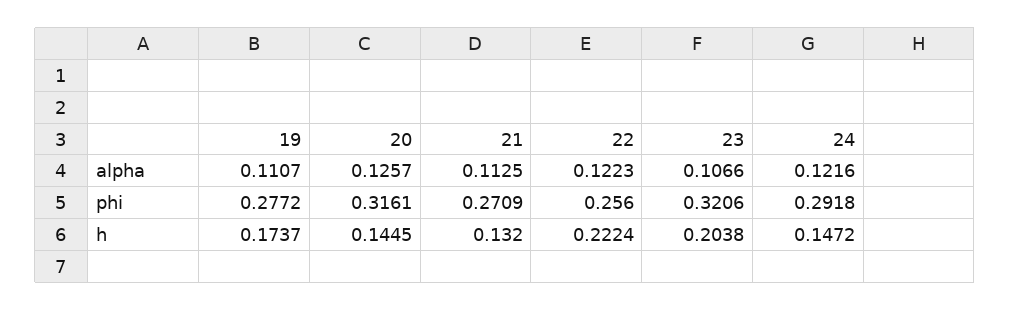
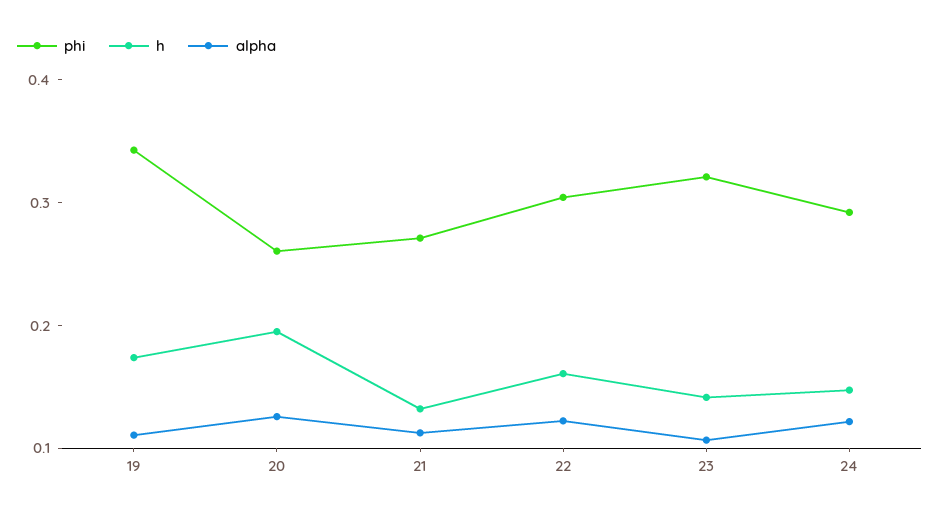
phi, 19: 0.2772 -> 0.34
phi, 20: 0.3161 -> 0.26
phi, 22: 0.256 -> 0.3
h, 20: 0.1445 -> 0.2
h, 22: 0.2224 -> 0.16
h, 23: 0.2038 -> 0.14

